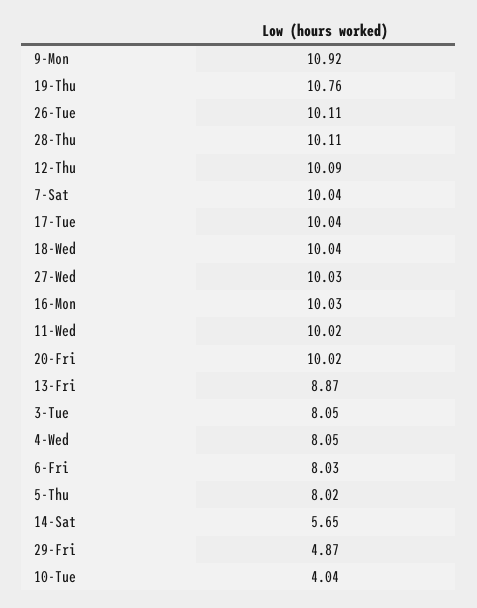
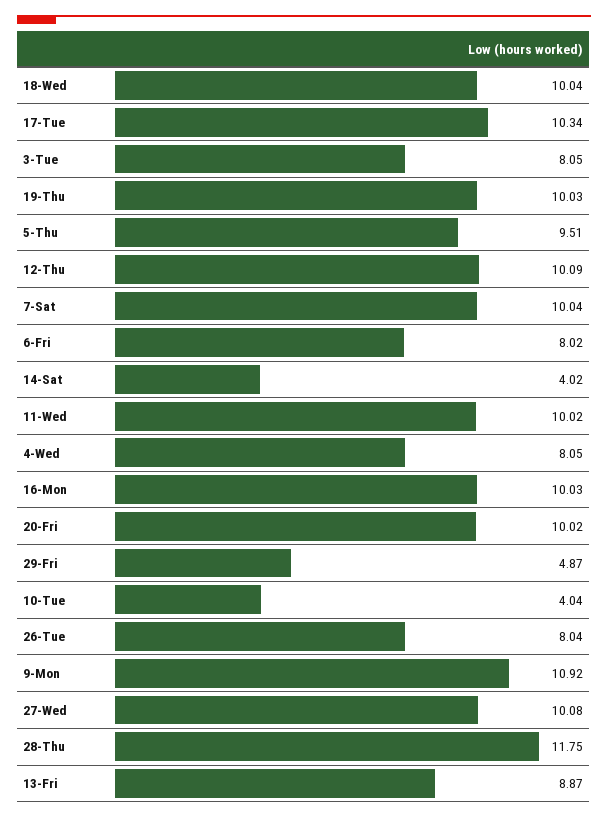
19-Thu: 10.76 -> 10.03
26-Tue: 10.11 -> 8.04
28-Thu: 10.11 -> 11.75
17-Tue: 10.04 -> 10.34
27-Wed: 10.03 -> 10.08
6-Fri: 8.03 -> 8.02
5-Thu: 8.02 -> 9.51
14-Sat: 5.65 -> 4.02

